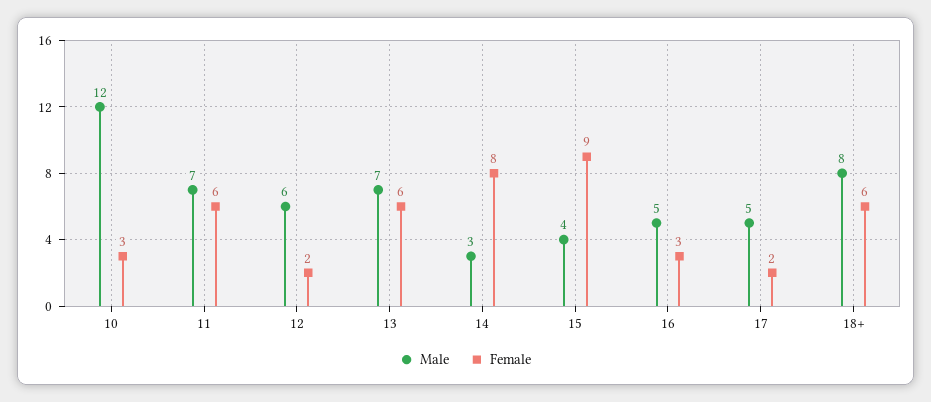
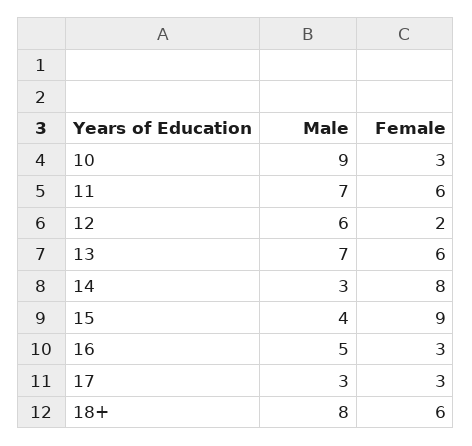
Male, 10: 12 -> 9
Male, 17: 5 -> 3
Female, 17: 2 -> 3

